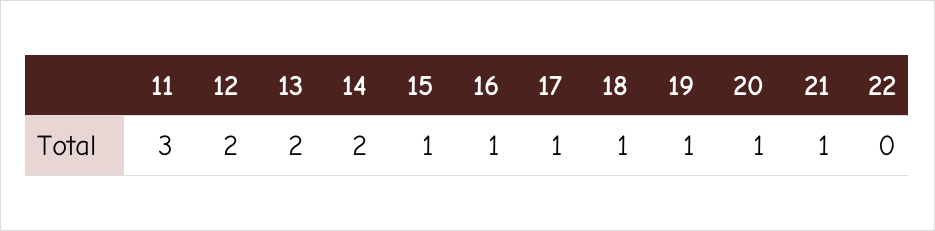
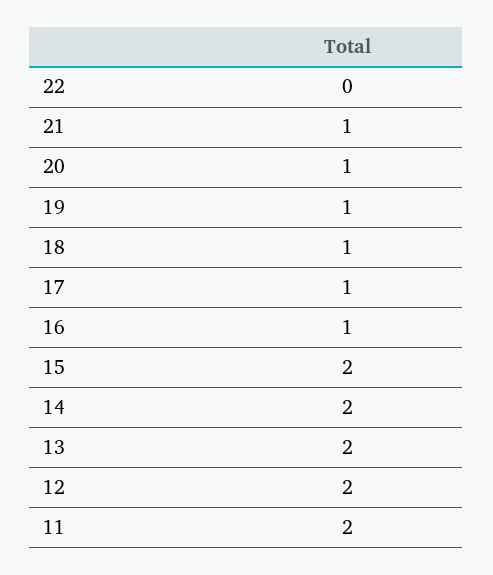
11: 3 -> 2
15: 1 -> 2

